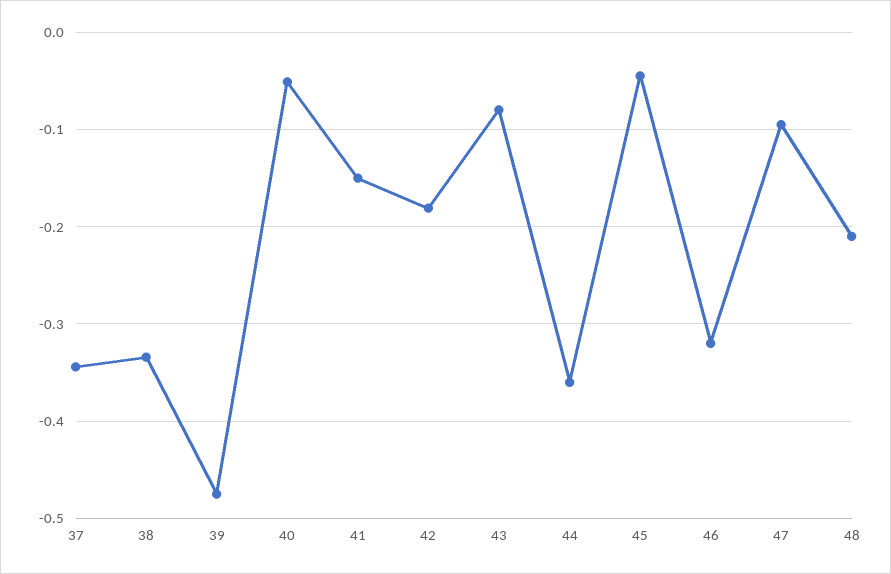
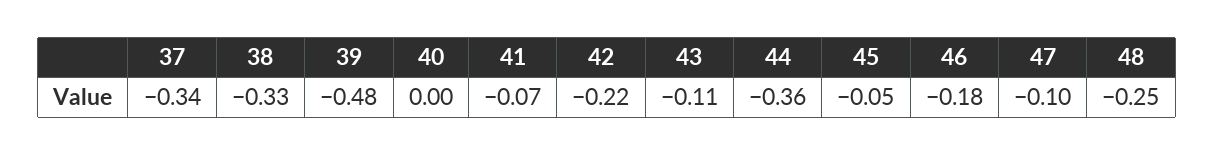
40: -0.05 -> 0
41: -0.15 -> -0.07
42: -0.18 -> -0.22
43: -0.08 -> -0.11
46: -0.32 -> -0.18
48: -0.21 -> -0.25

